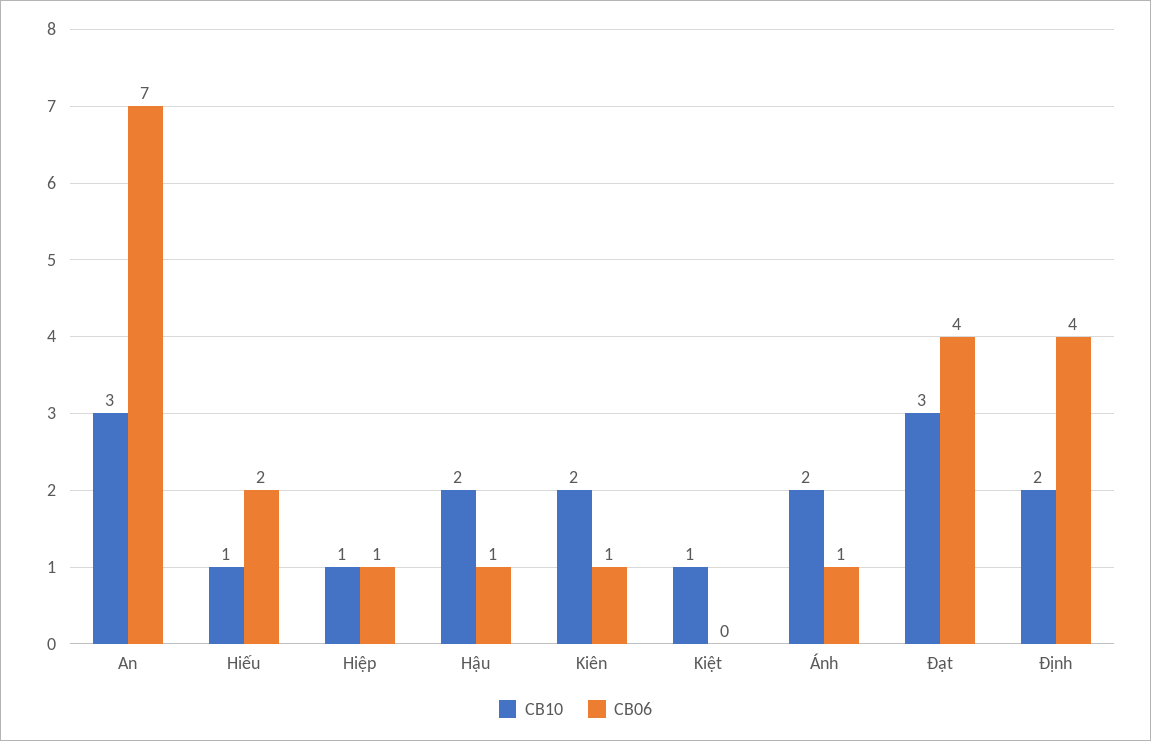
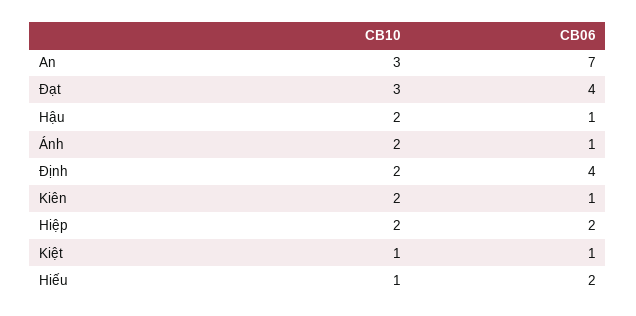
CB10, Hiệp: 1 -> 2
CB06, Hiệp: 1 -> 2
CB06, Kiệt: 0 -> 1

